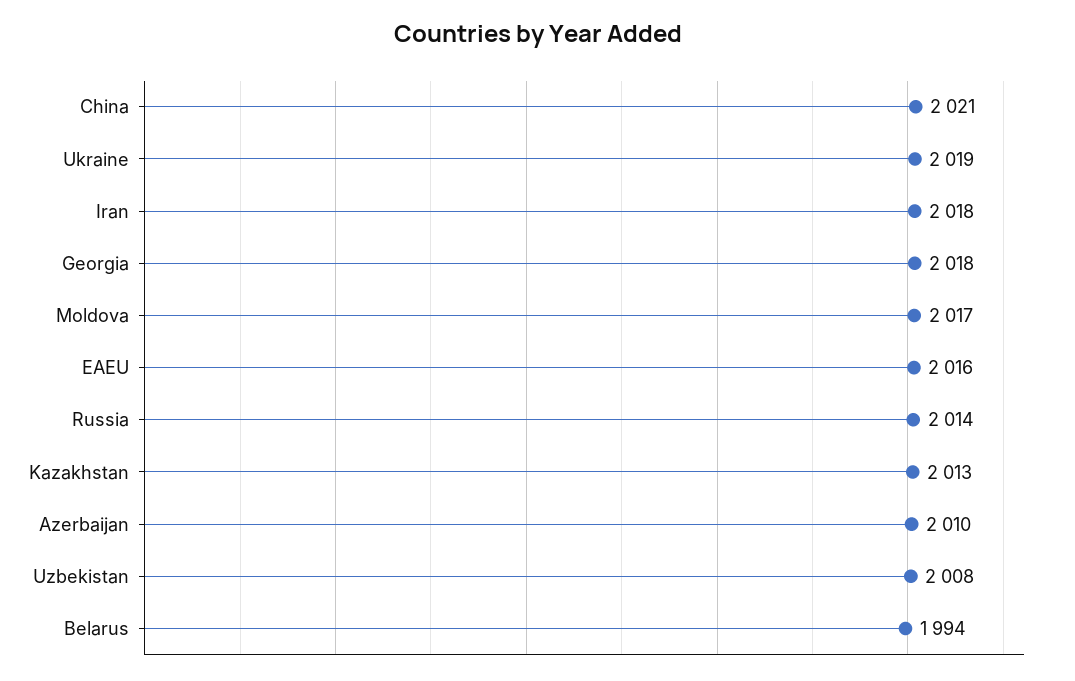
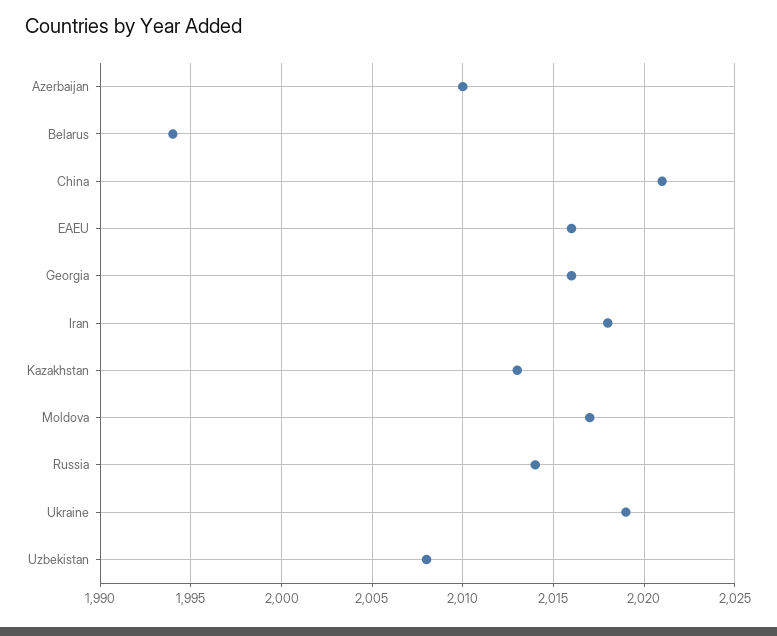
Georgia: 2018 -> 2016

